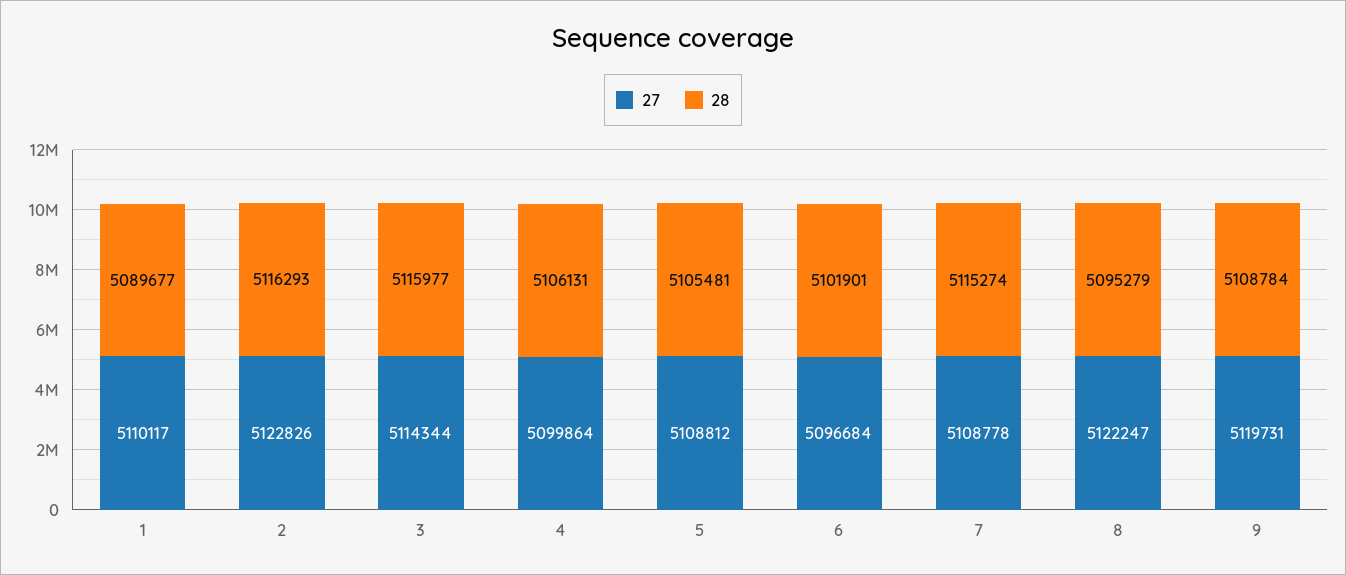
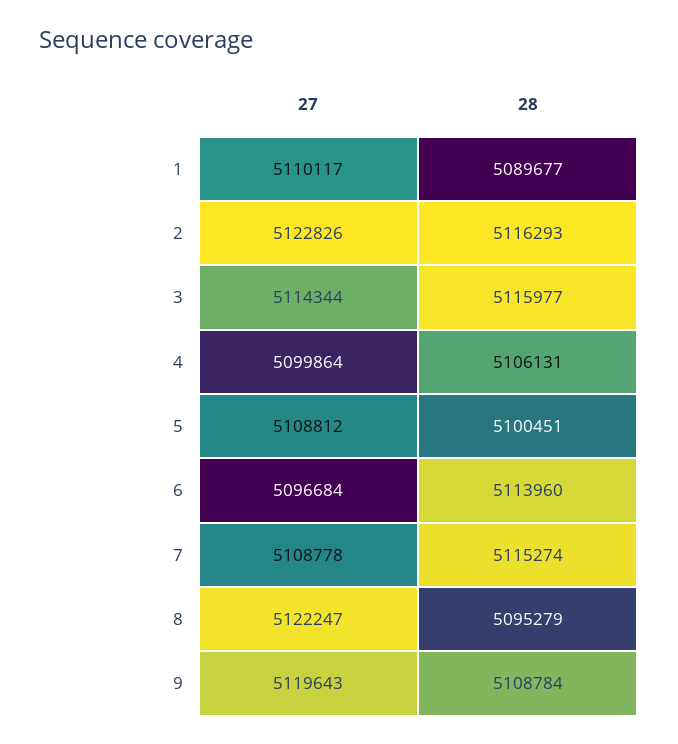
28, 5: 5105481 -> 5100451
28, 6: 5101901 -> 5113960
27, 9: 5119731 -> 5119643

